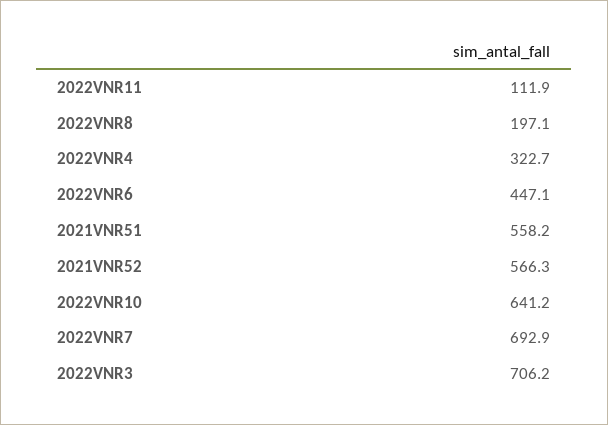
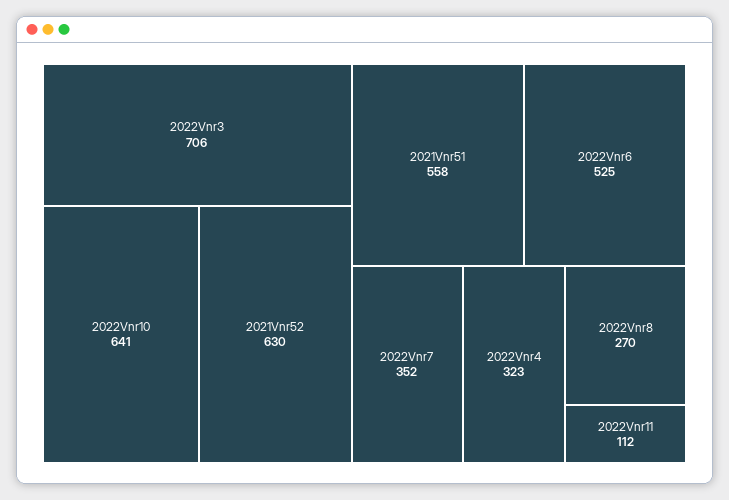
2022VNR8: 197.1 -> 270
2022VNR6: 447.1 -> 525
2021VNR52: 566.3 -> 630
2022VNR7: 692.9 -> 352

